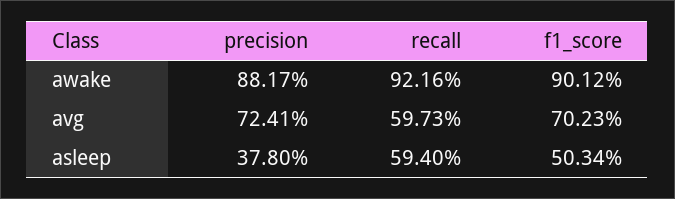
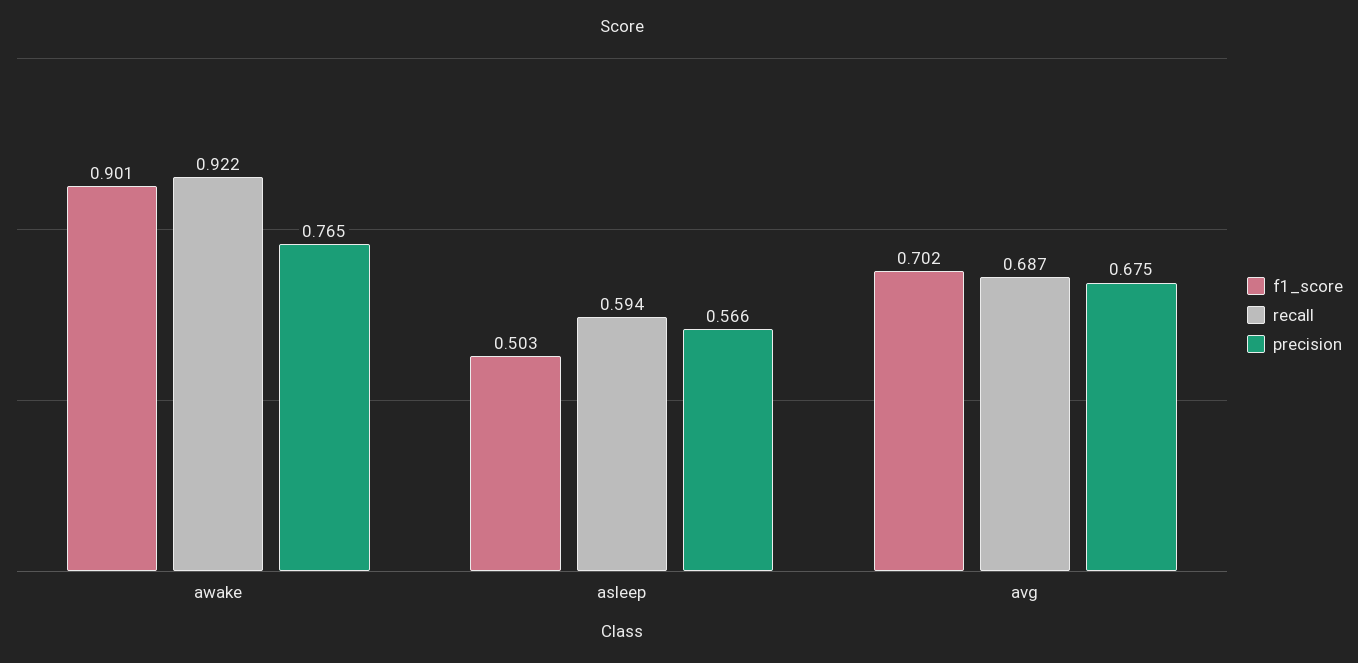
precision, awake: 0.8817 -> 0.765
precision, avg: 0.7241 -> 0.675
recall, avg: 0.5973 -> 0.687
precision, asleep: 0.378 -> 0.566

